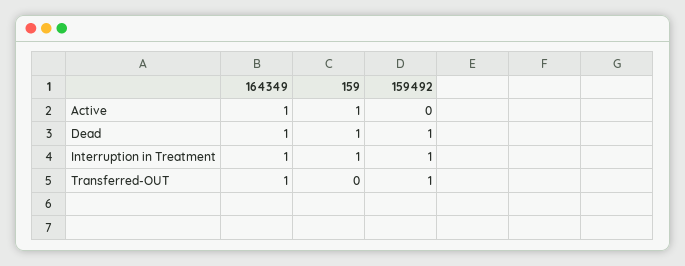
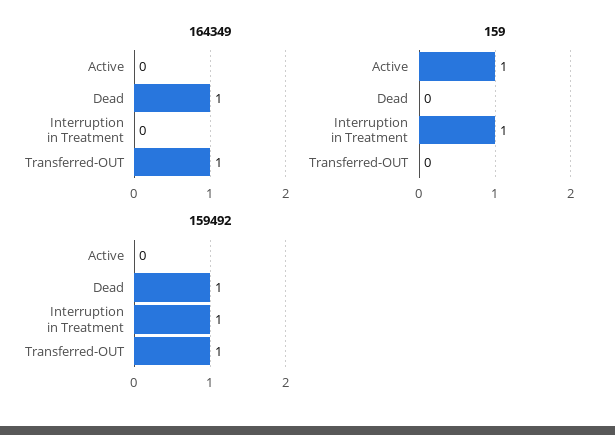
164349, Active: 1 -> 0
159, Dead: 1 -> 0
164349, Interruption in Treatment: 1 -> 0

